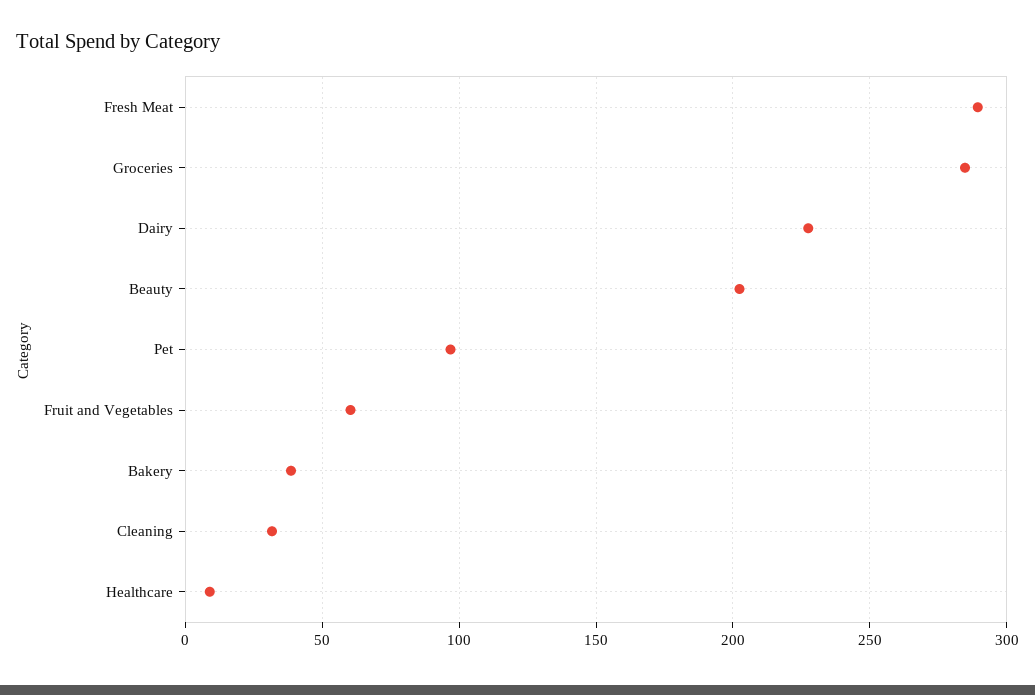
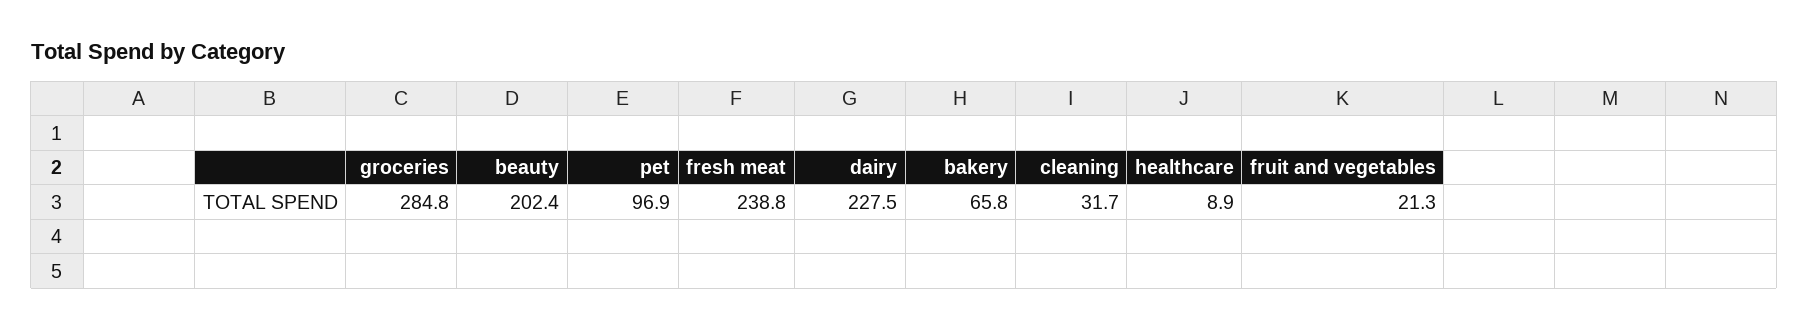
Fresh Meat: 290 -> 238.8
Fruit and Vegetables: 60 -> 21.3
Bakery: 40 -> 65.8

